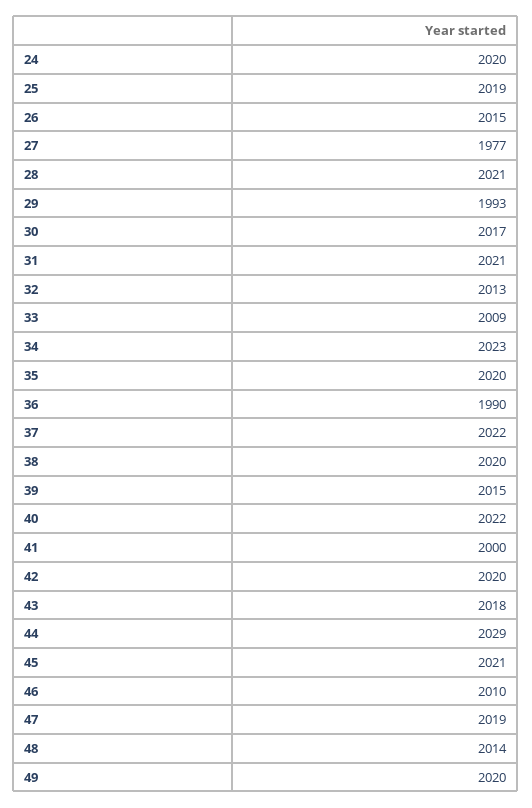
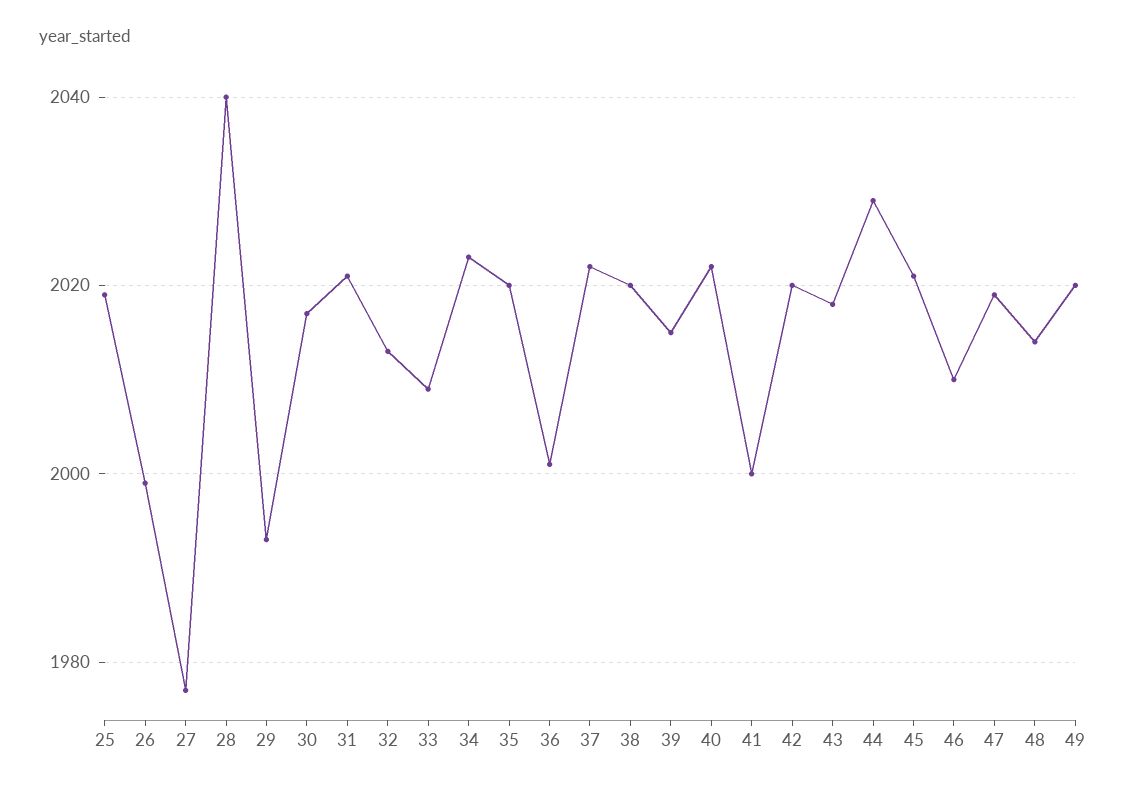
24: 2020 -> none
26: 2015 -> 2000
28: 2021 -> 2040
36: 1990 -> 2000

